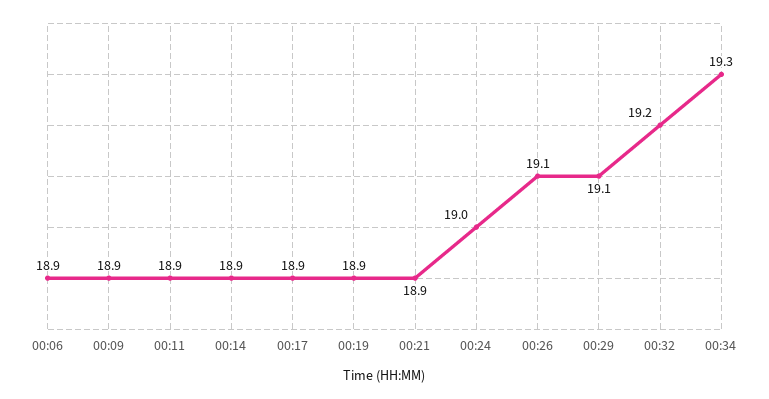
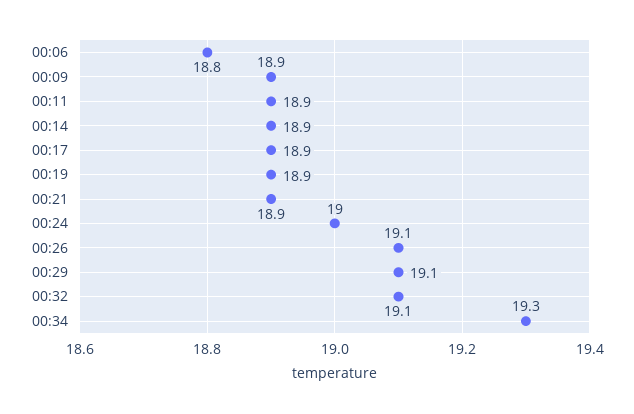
00:06: 18.9 -> 18.8
00:32: 19.2 -> 19.1

